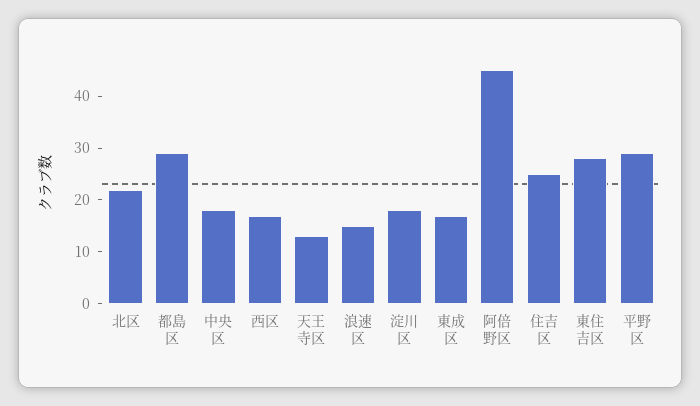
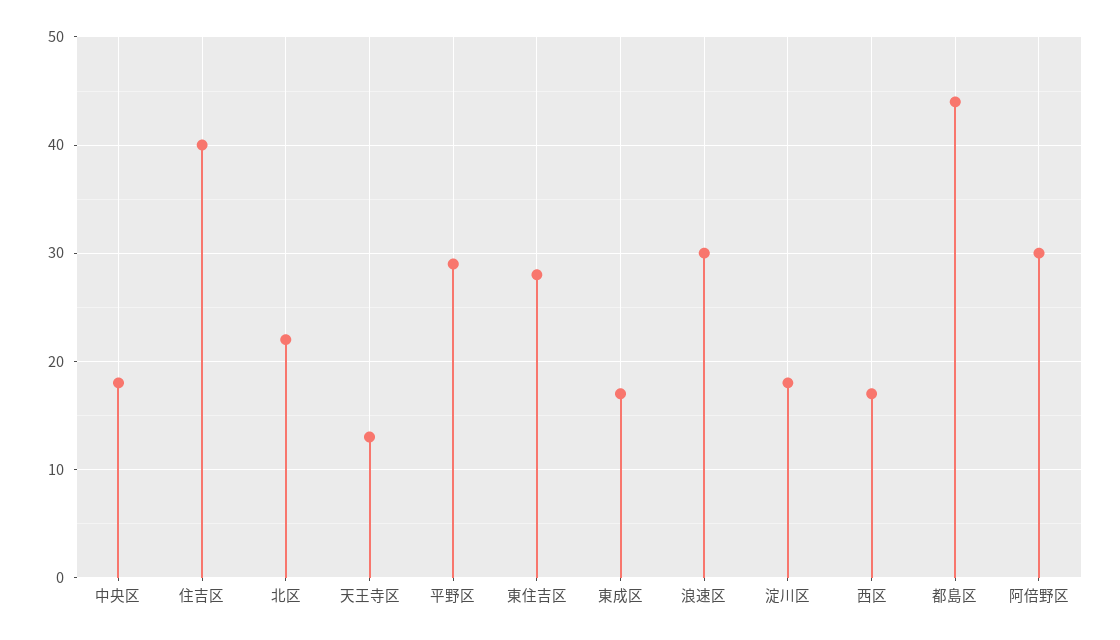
都島区: 30 -> 44
浪速区: 15 -> 30
阿倍野区: 45 -> 30
住吉区: 25 -> 40

